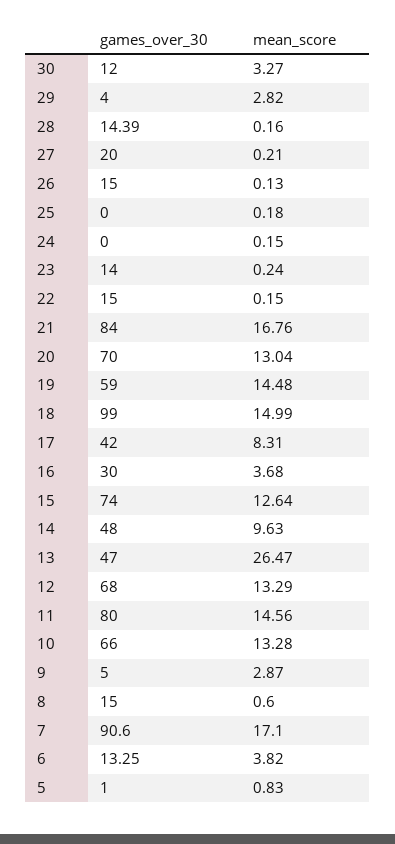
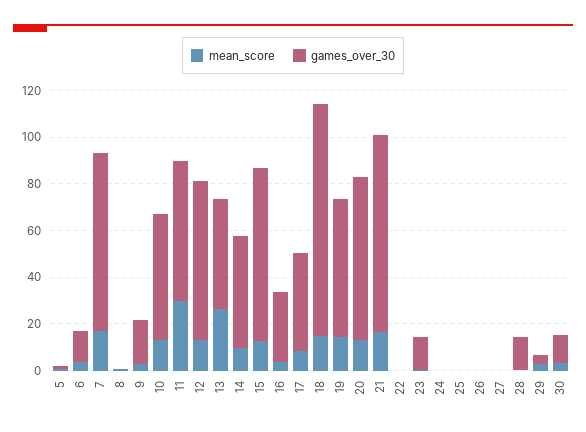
games_over_30, 27: 20 -> 0
games_over_30, 26: 15 -> 0
games_over_30, 22: 15 -> 0
games_over_30, 11: 80 -> 60
mean_score, 11: 14.56 -> 30
games_over_30, 10: 66 -> 55
games_over_30, 9: 5 -> 20
games_over_30, 8: 15 -> 0
games_over_30, 7: 90.6 -> 75

